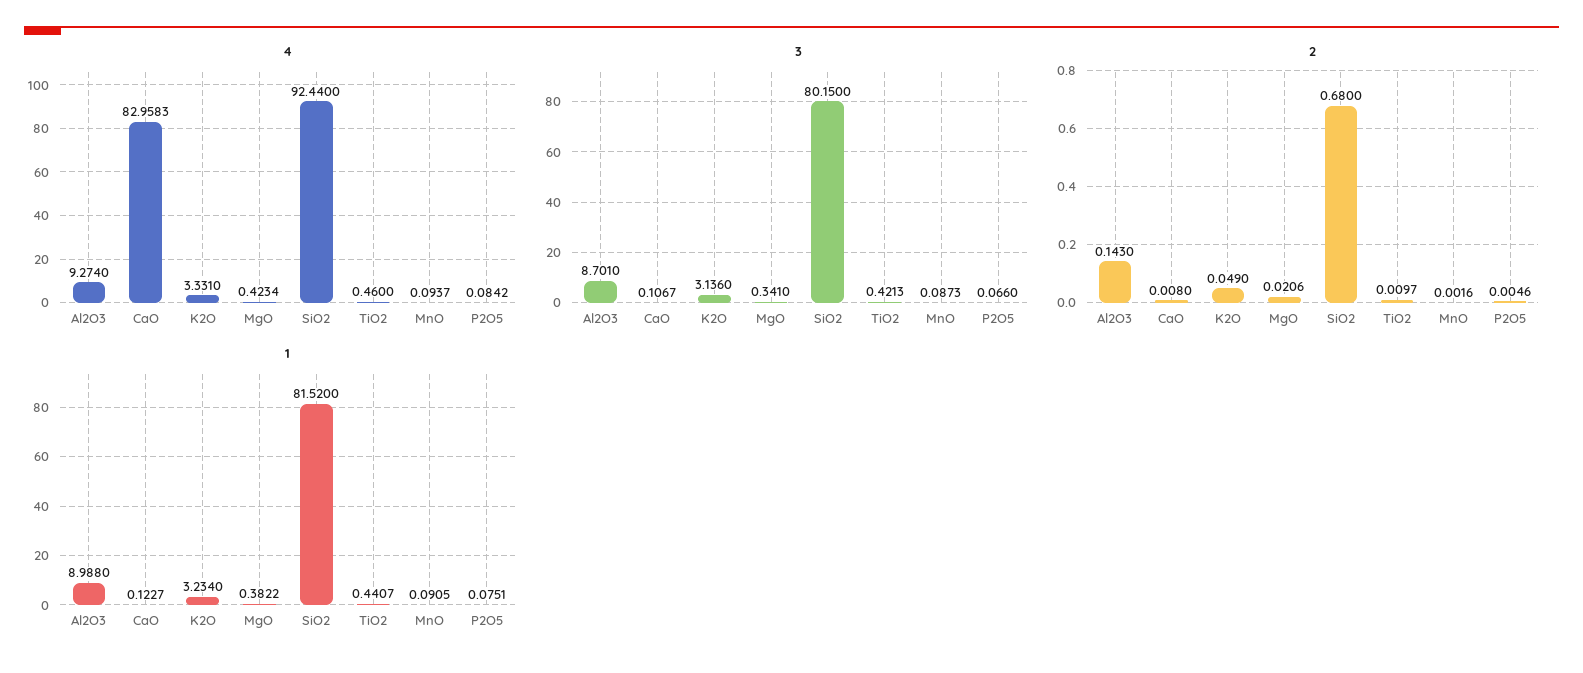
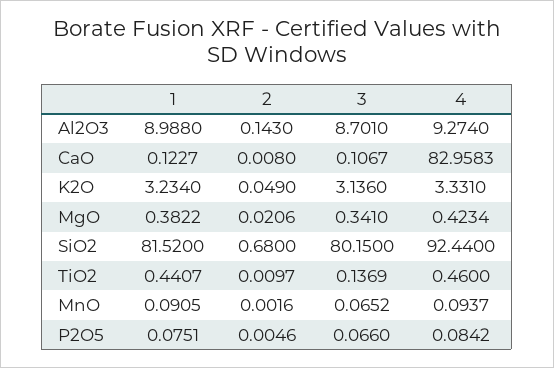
3, TiO2: 0.4213 -> 0.1369
3, MnO: 0.0873 -> 0.0652

